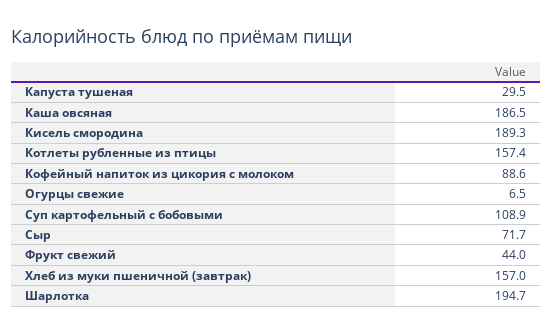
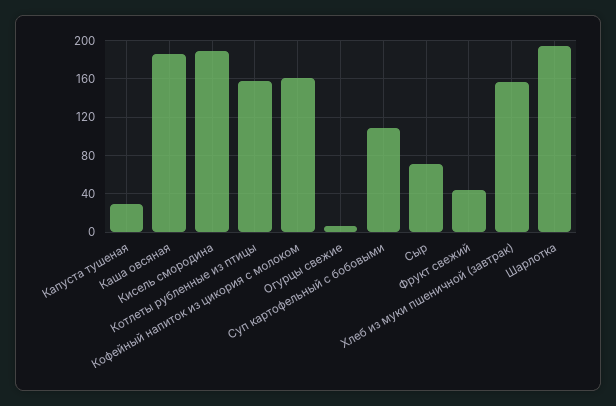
Кофейный напиток из цикория с молоком: 88.6 -> 160

